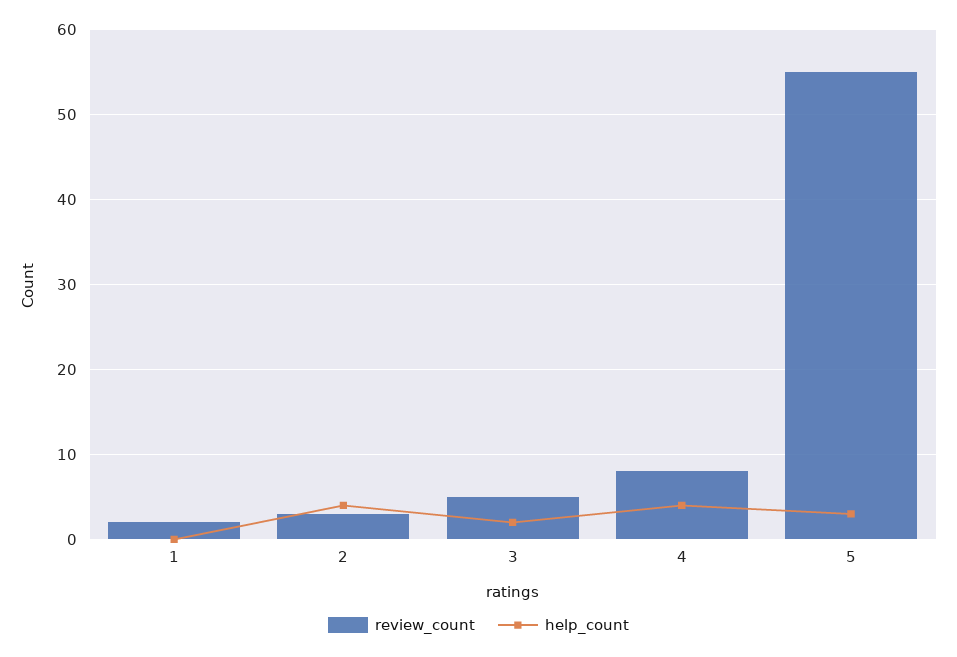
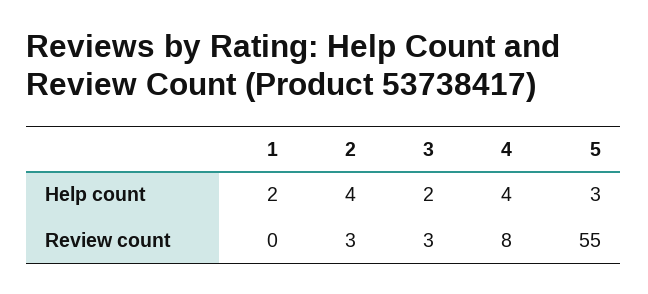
review_count, 1: 2 -> 0
help_count, 1: 0 -> 2
review_count, 3: 5 -> 3

